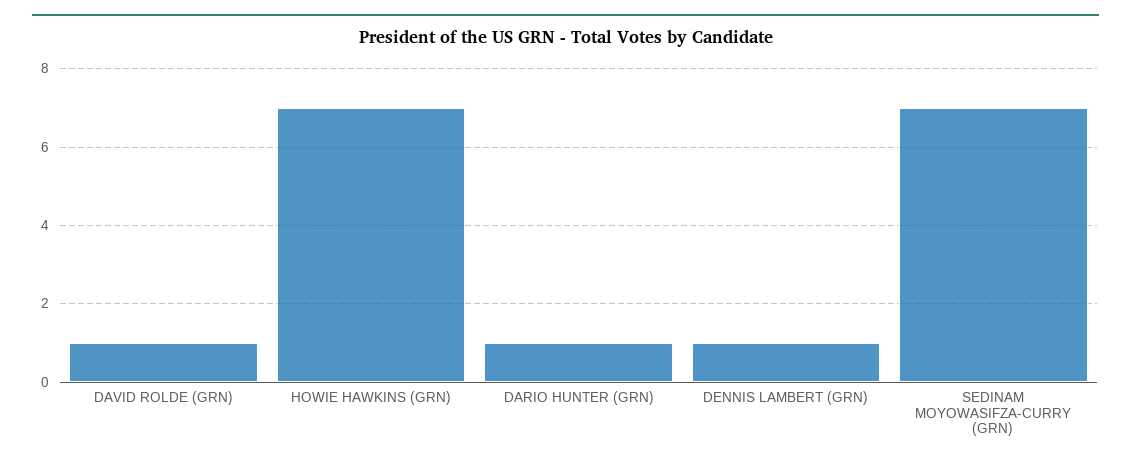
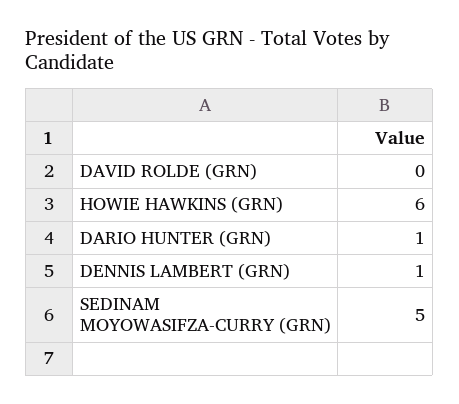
DAVID ROLDE (GRN): 1 -> 0
HOWIE HAWKINS (GRN): 7 -> 6
SEDINAM MOYOWASIFZA-CURRY (GRN): 7 -> 5

